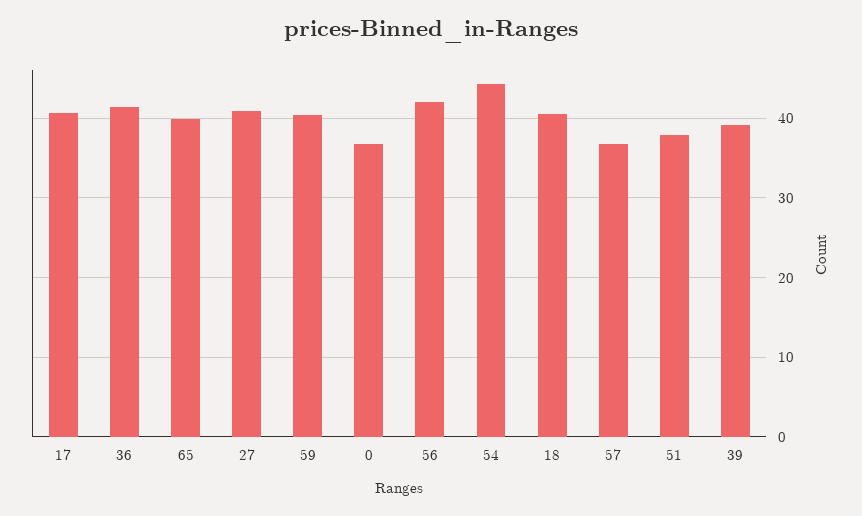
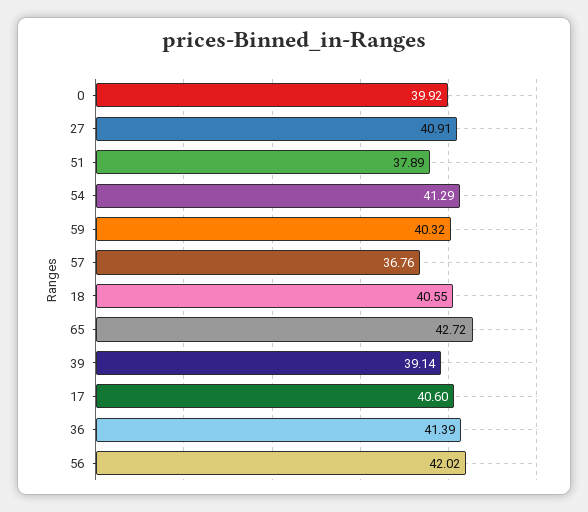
65: 40 -> 42.72
0: 37 -> 39.92
54: 44 -> 41.29

